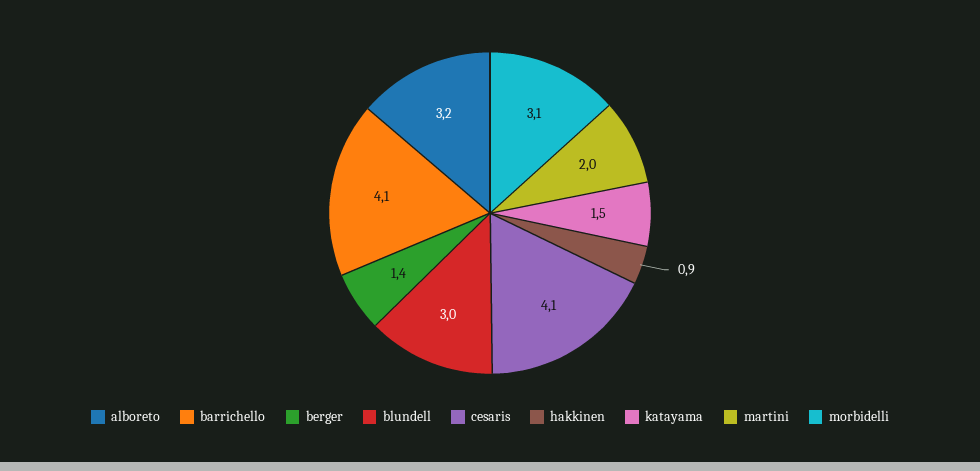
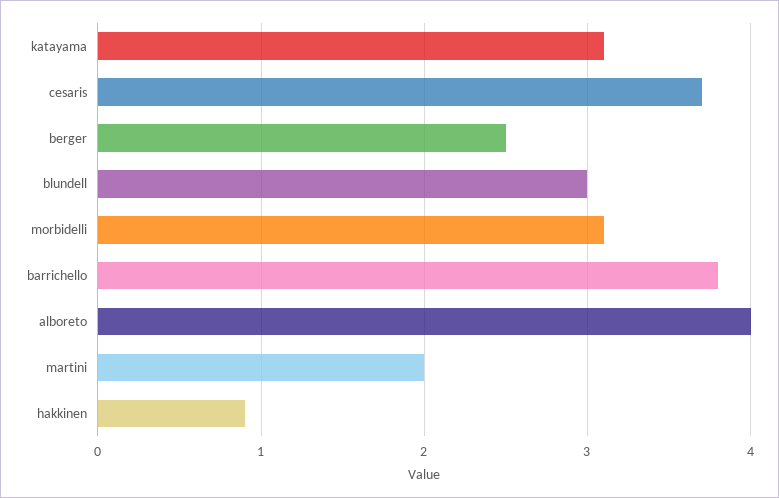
alboreto: 3.2 -> 4
barrichello: 4.1 -> 3.8
berger: 1.4 -> 2.5
cesaris: 4.1 -> 3.7
katayama: 1.5 -> 3.1

